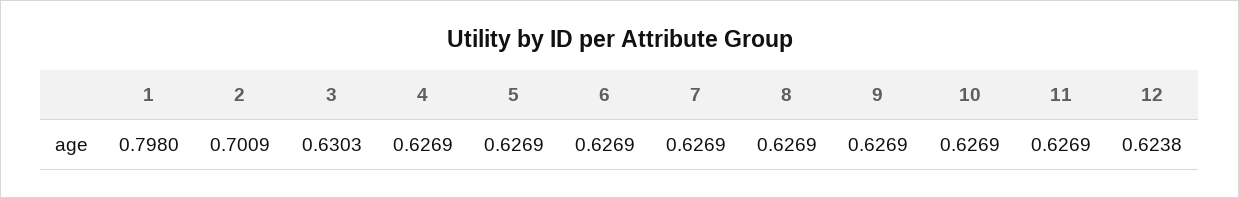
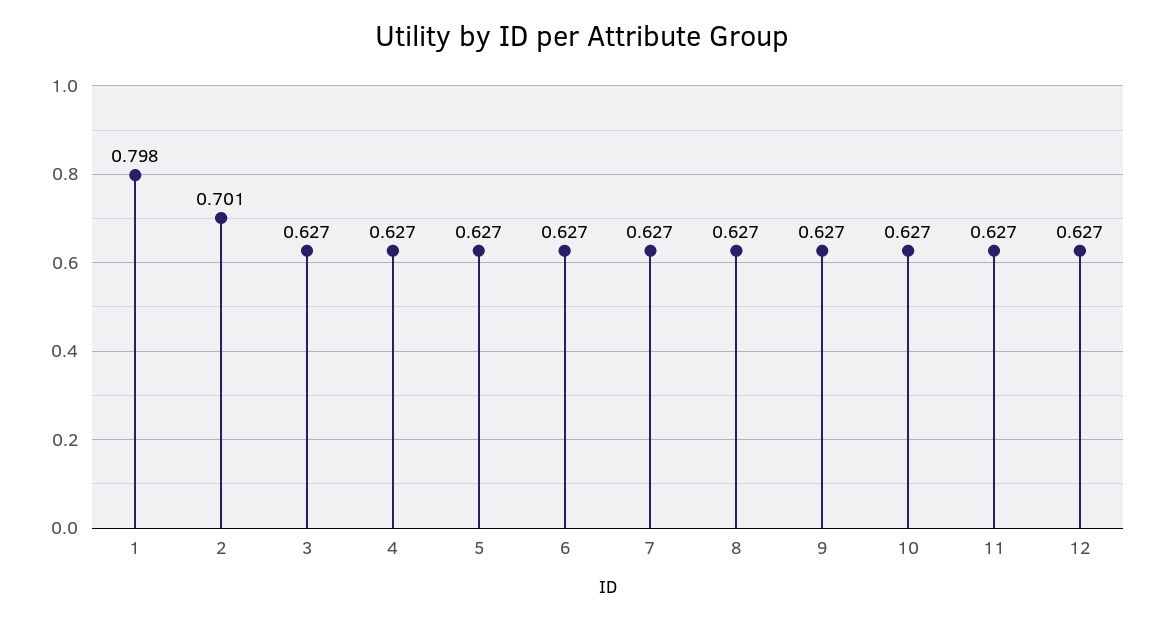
3: 0.6303 -> 0.627
12: 0.6238 -> 0.627

